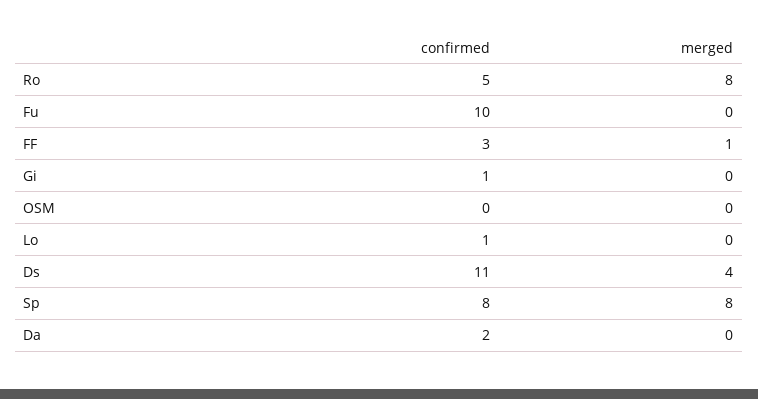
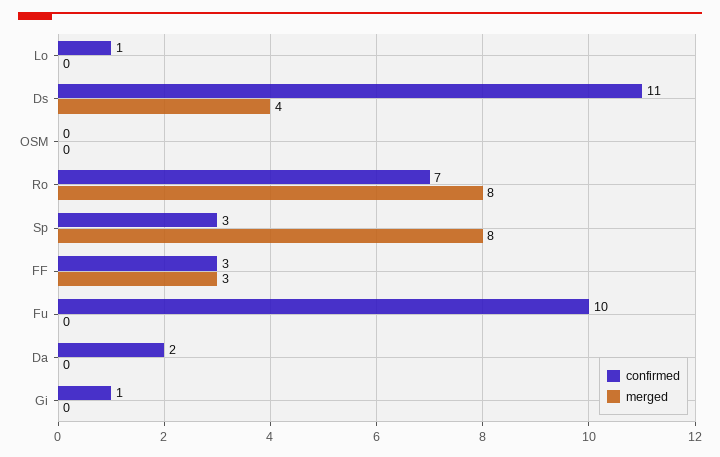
confirmed, Ro: 5 -> 7
merged, FF: 1 -> 3
confirmed, Sp: 8 -> 3

